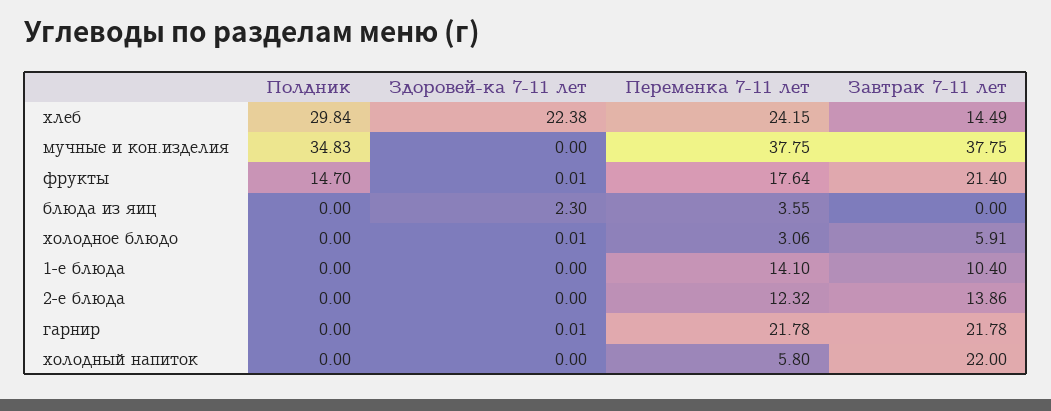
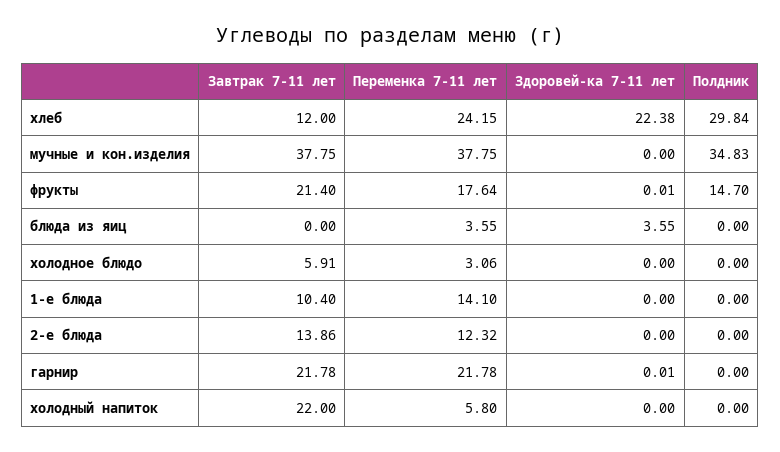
Завтрак 7-11 лет, хлеб: 14.49 -> 12
Здоровей-ка 7-11 лет, блюда из яиц: 2.3 -> 3.55
Здоровей-ка 7-11 лет, холодное блюдо: 0.01 -> 0

